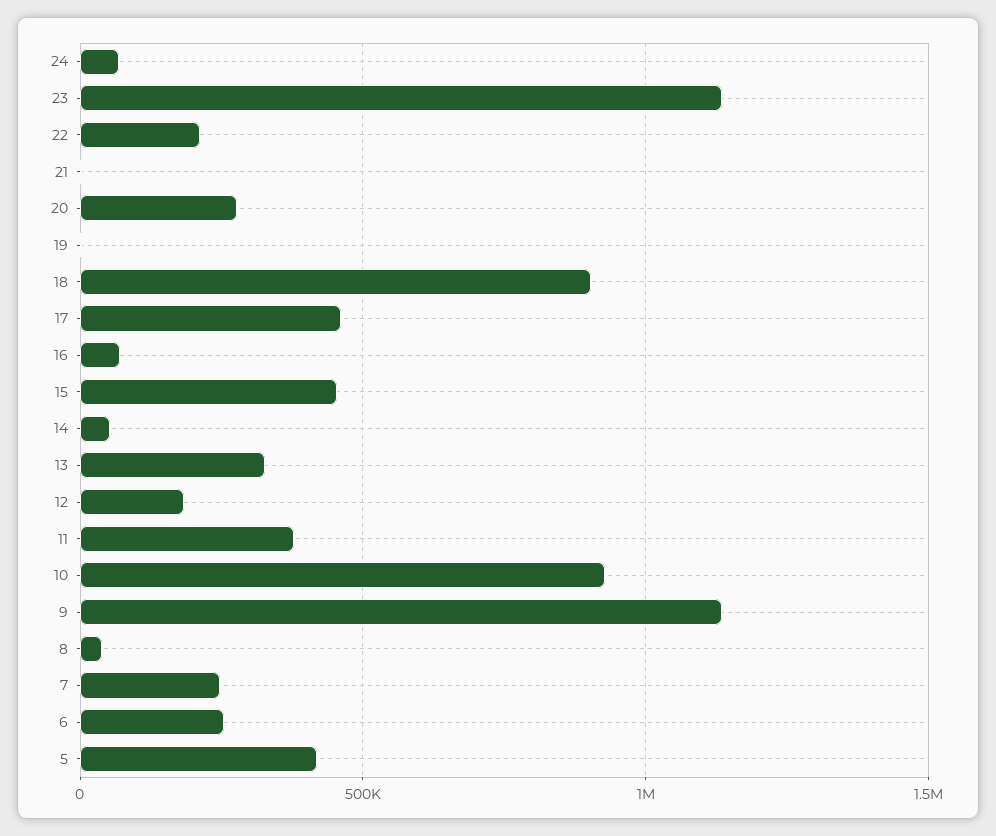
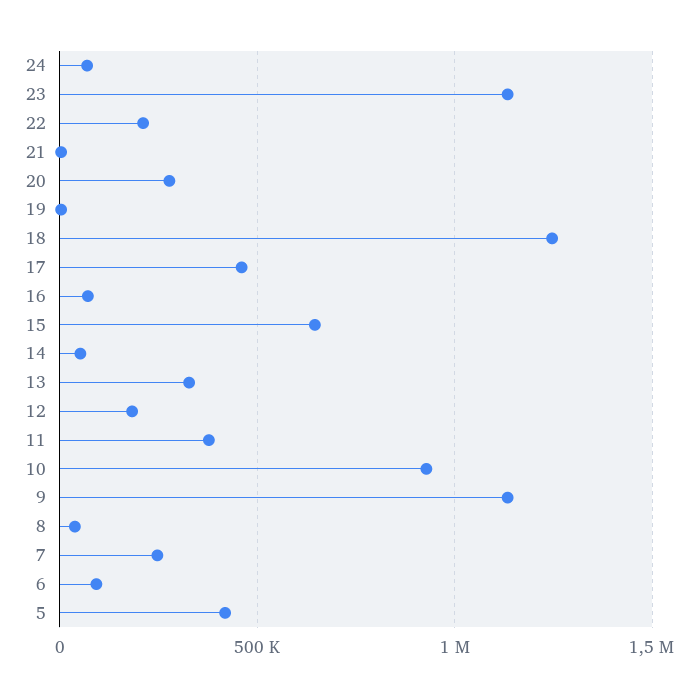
18: 900000 -> 1250000
15: 450000 -> 650000
6: 250000 -> 100000

